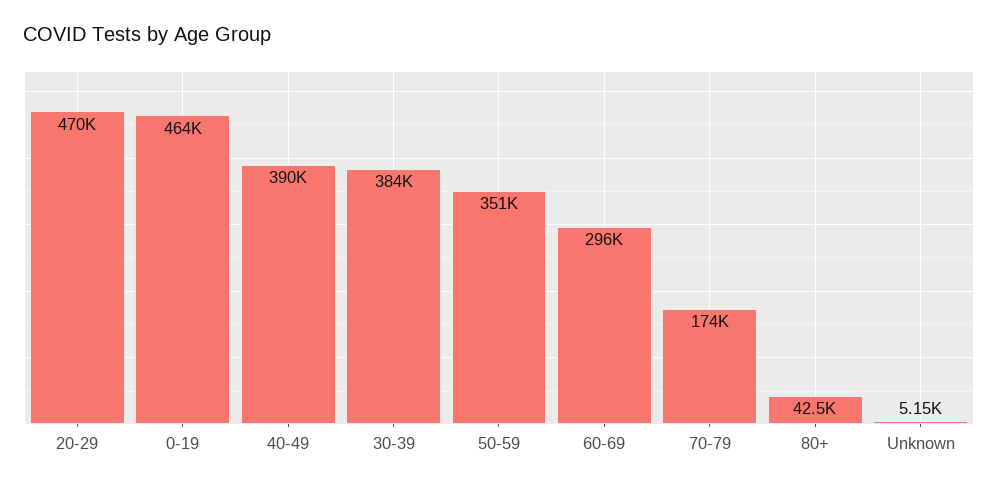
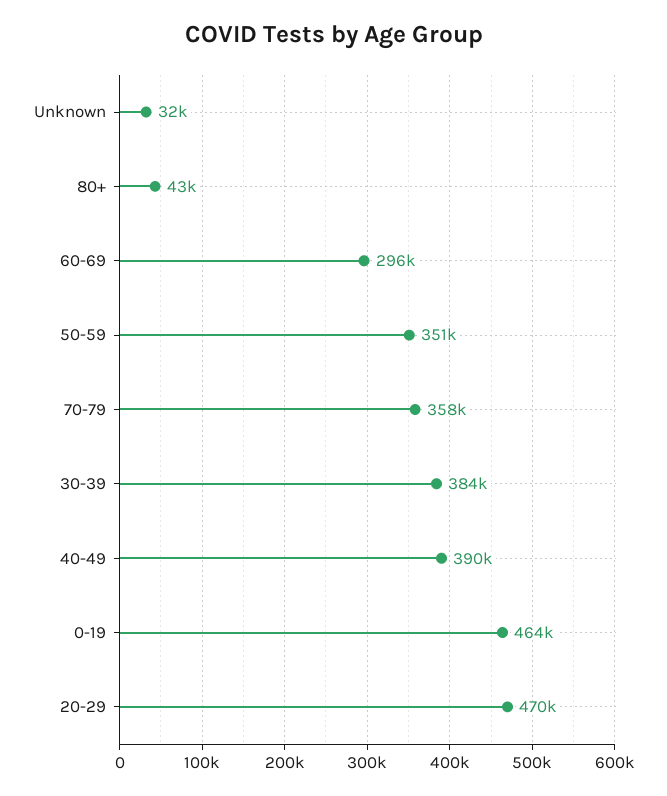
70-79: 174000 -> 358000
Unknown: 5150 -> 32000

